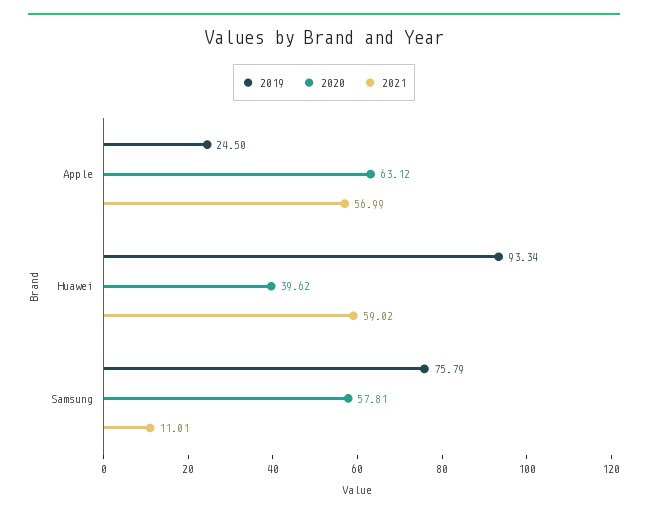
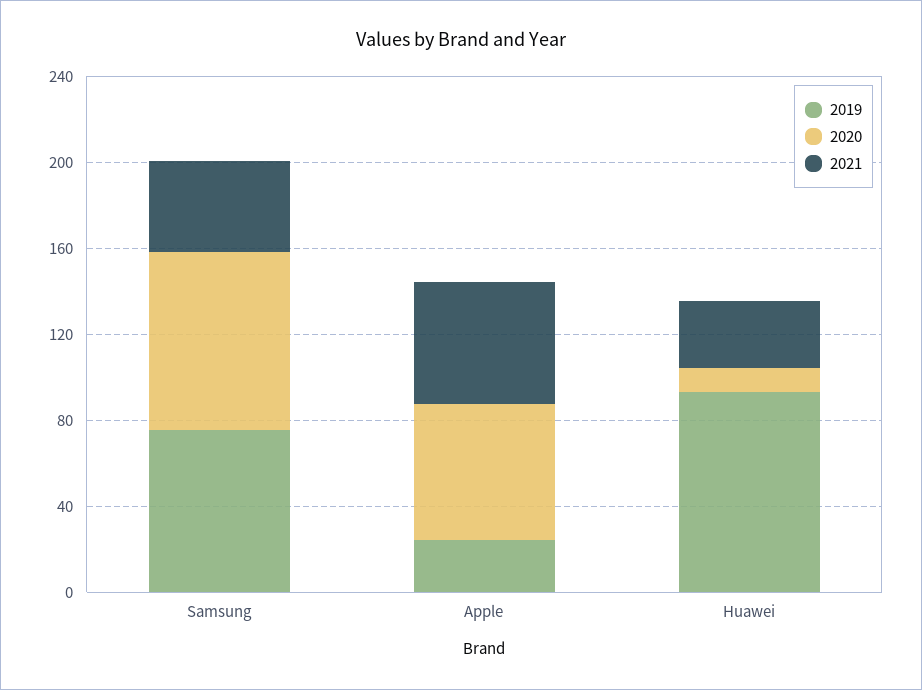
2020, Huawei: 39.62 -> 10
2021, Huawei: 59.02 -> 30
2020, Samsung: 57.81 -> 80
2021, Samsung: 11.01 -> 40

